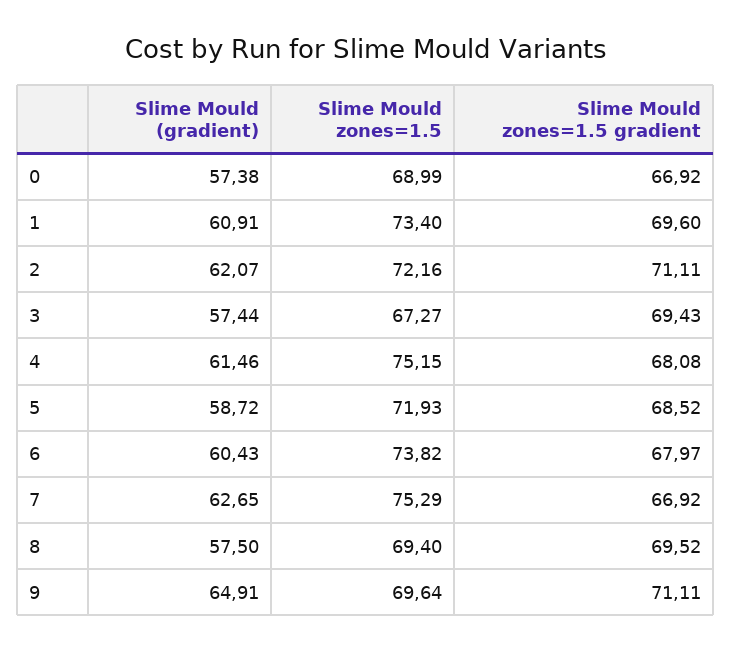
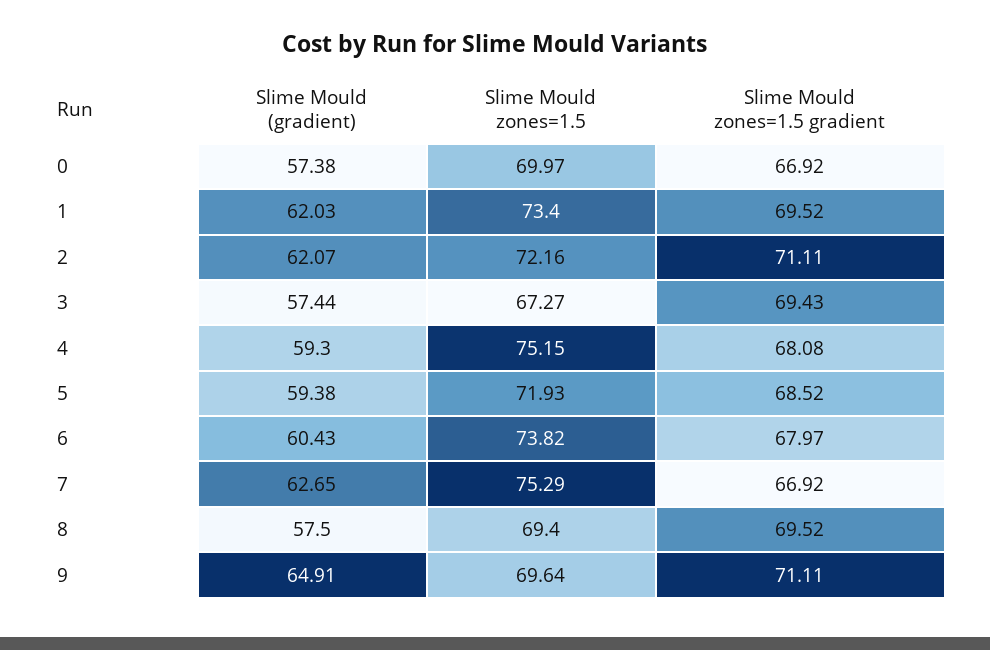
Slime Mould zones=1.5, 0: 68.99 -> 69.97
Slime Mould (gradient), 1: 60.91 -> 62.03
Slime Mould zones=1.5 gradient, 1: 69.6 -> 69.52
Slime Mould (gradient), 4: 61.46 -> 59.3
Slime Mould (gradient), 5: 58.72 -> 59.38

